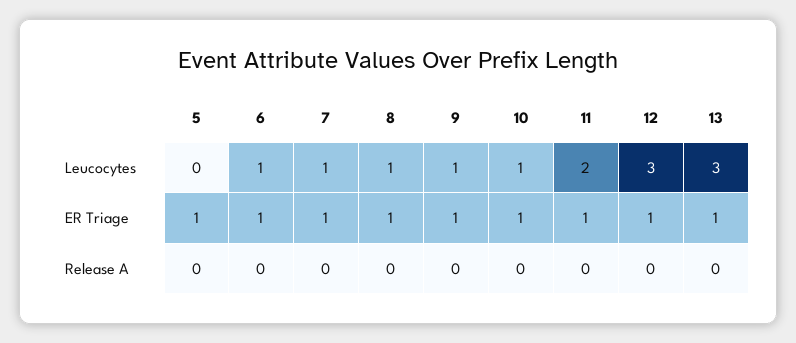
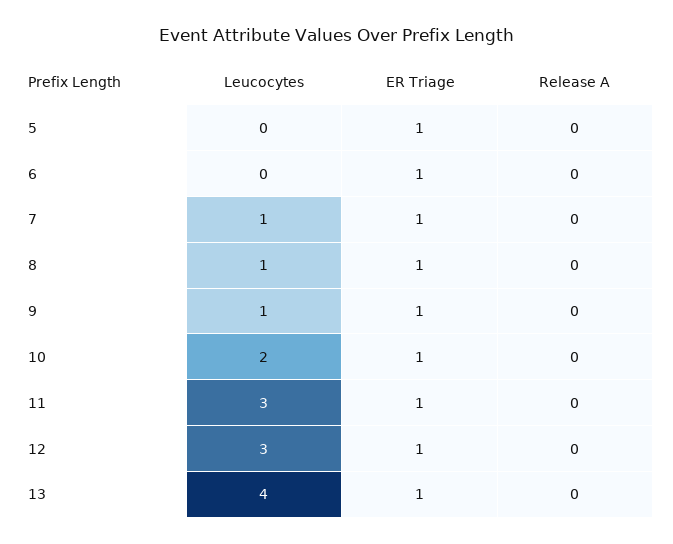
6, Leucocytes: 1 -> 0
10, Leucocytes: 1 -> 2
11, Leucocytes: 2 -> 3
13, Leucocytes: 3 -> 4

